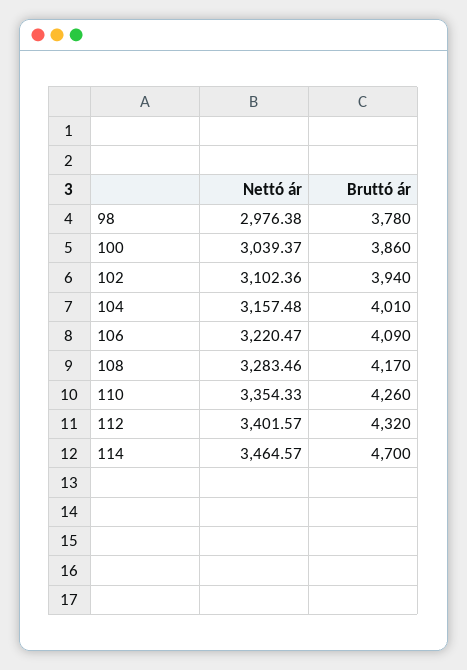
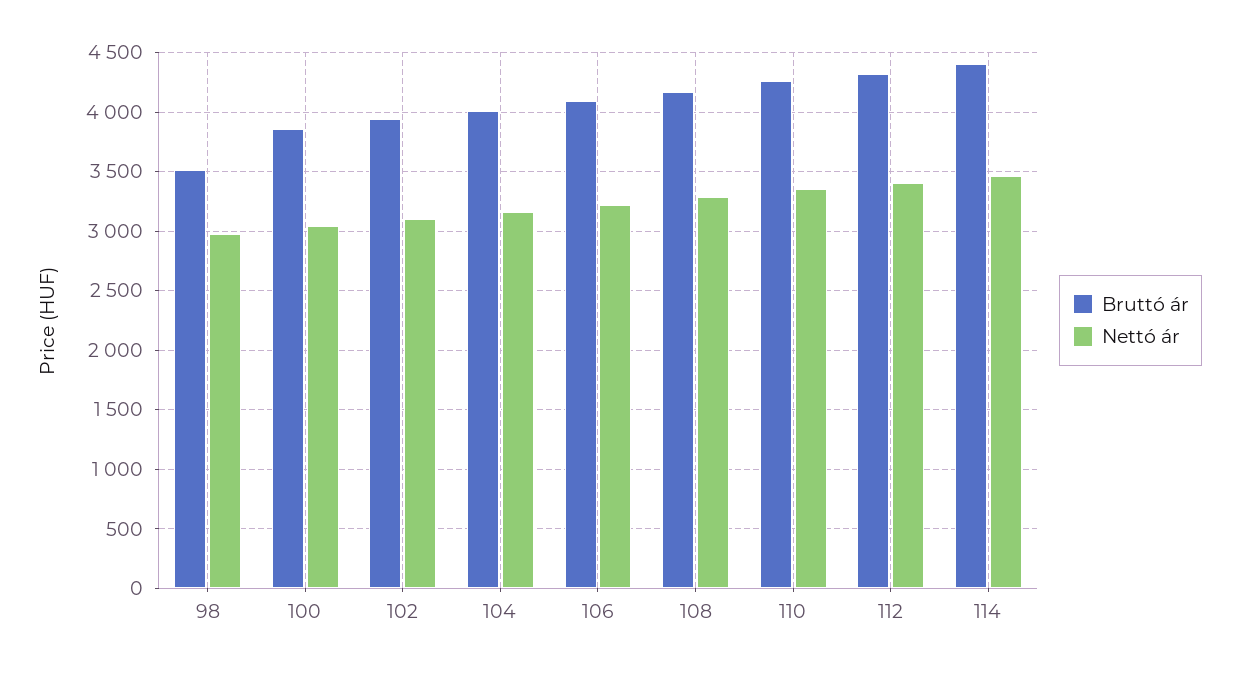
Bruttó ár, 98: 3780 -> 3500
Bruttó ár, 114: 4700 -> 4400

